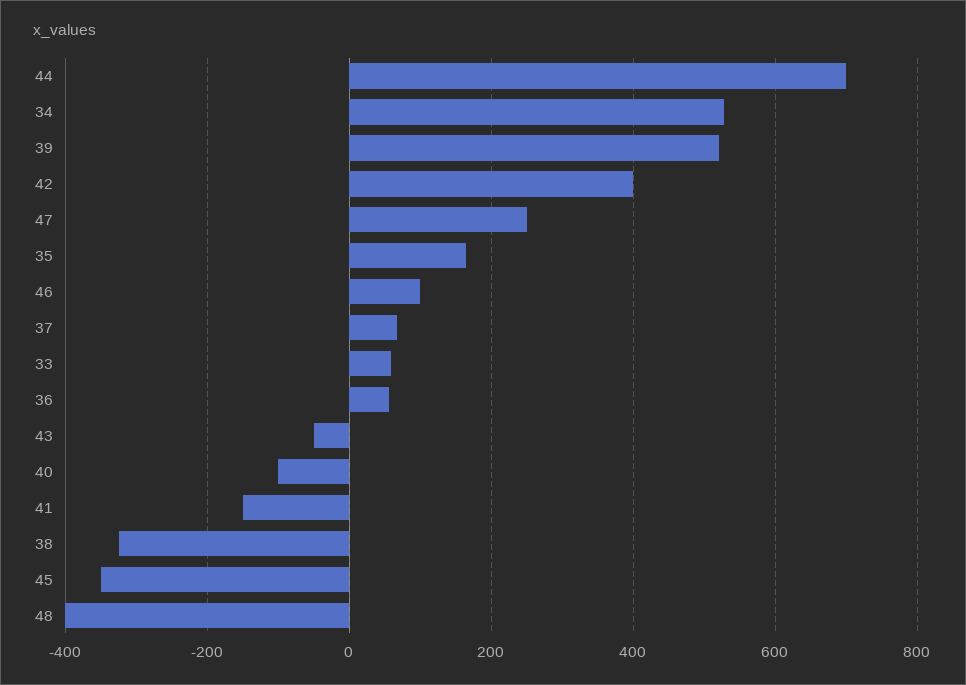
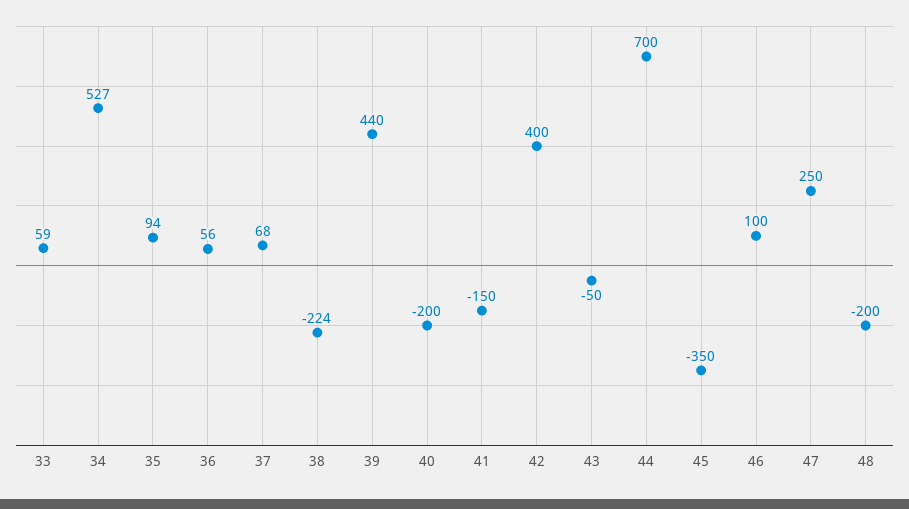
39: 520 -> 440
35: 160 -> 94
40: -100 -> -200
38: -320 -> -224
48: -400 -> -200

